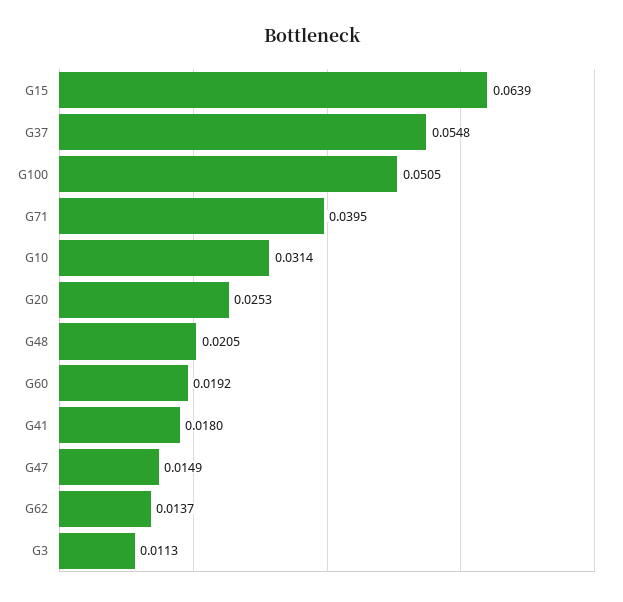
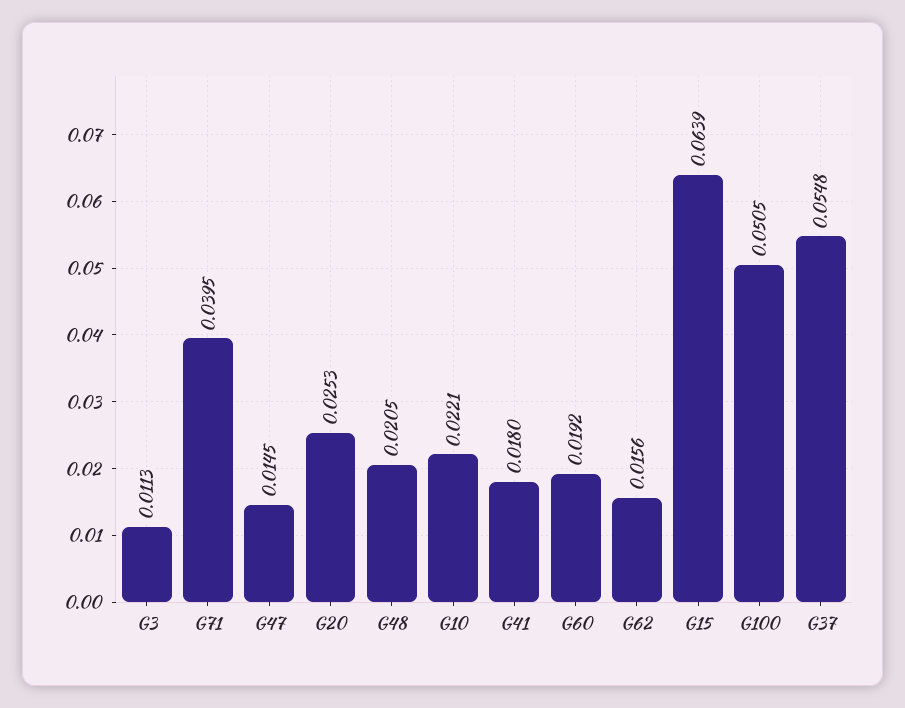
G10: 0.0314 -> 0.0221
G47: 0.0149 -> 0.0145
G62: 0.0137 -> 0.0156

